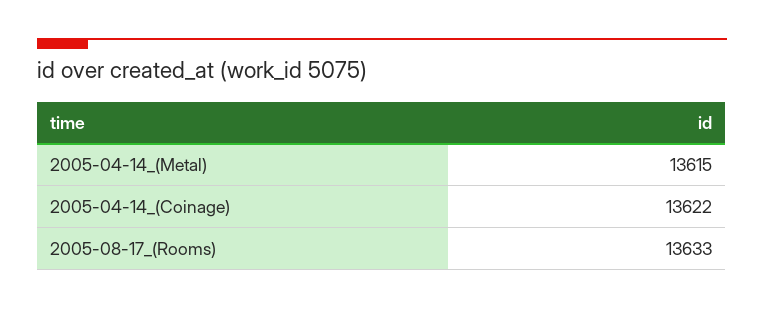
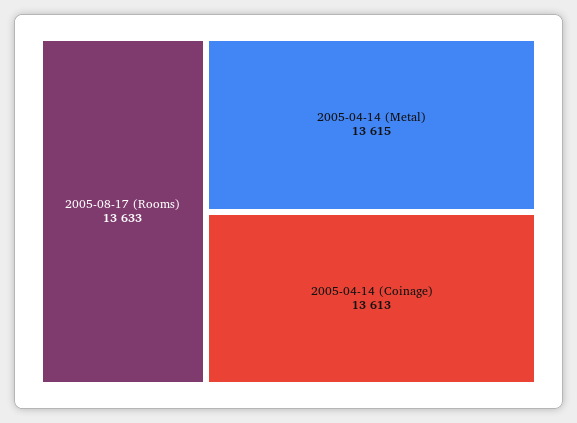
2005-04-14_(Coinage): 13622 -> 13613

